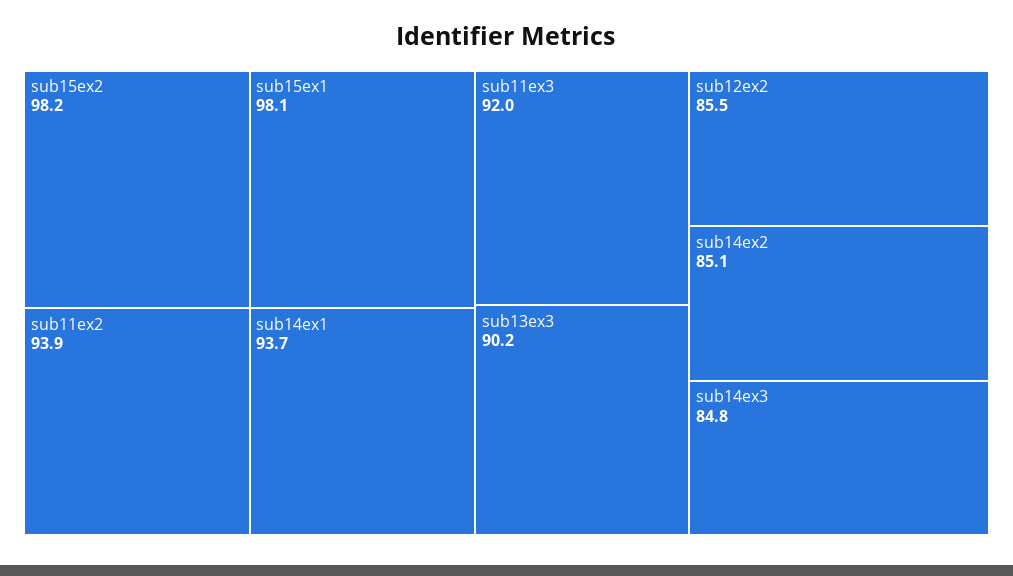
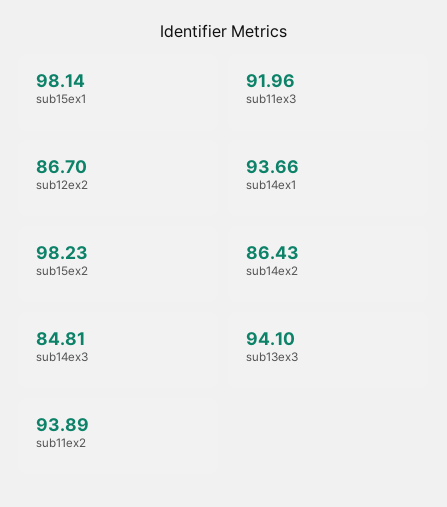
sub13ex3: 90.2 -> 94.1
sub12ex2: 85.5 -> 86.7
sub14ex2: 85.1 -> 86.43

